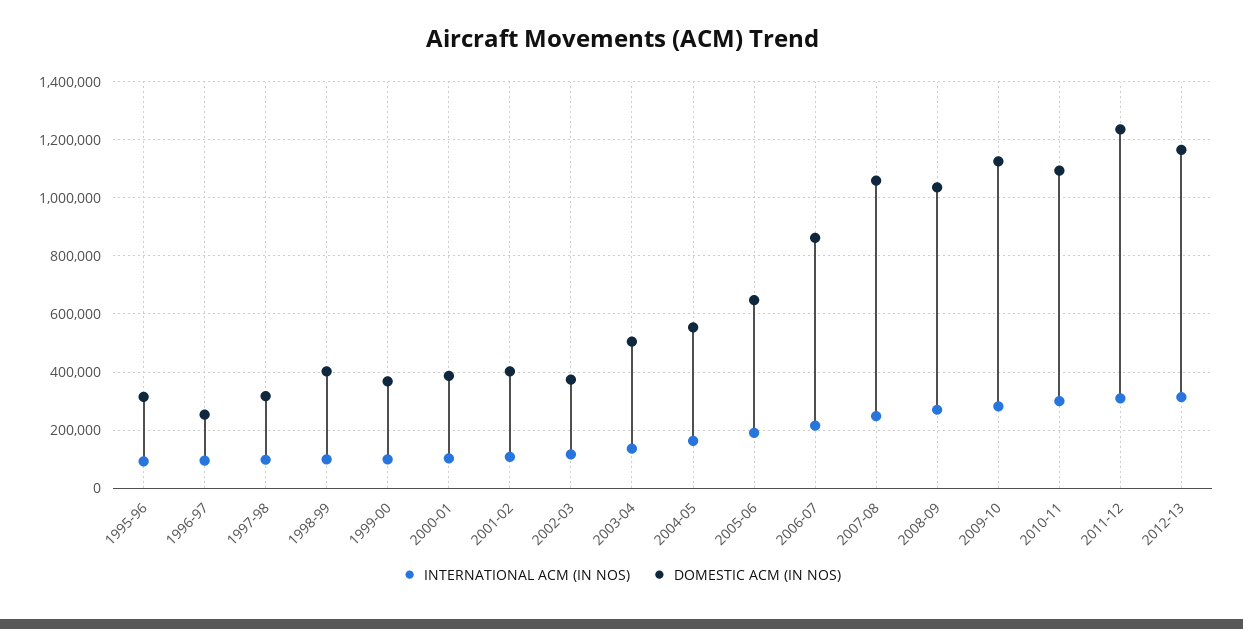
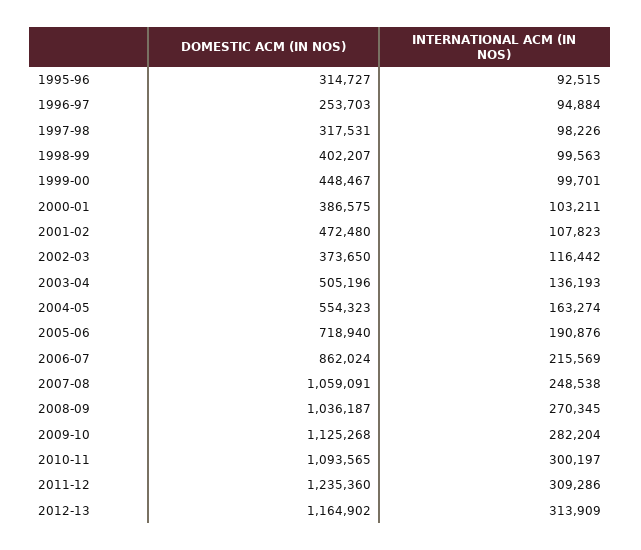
DOMESTIC ACM (IN NOS), 1999-00: 375000 -> 448467
DOMESTIC ACM (IN NOS), 2001-02: 400000 -> 472480
DOMESTIC ACM (IN NOS), 2005-06: 650000 -> 718940

